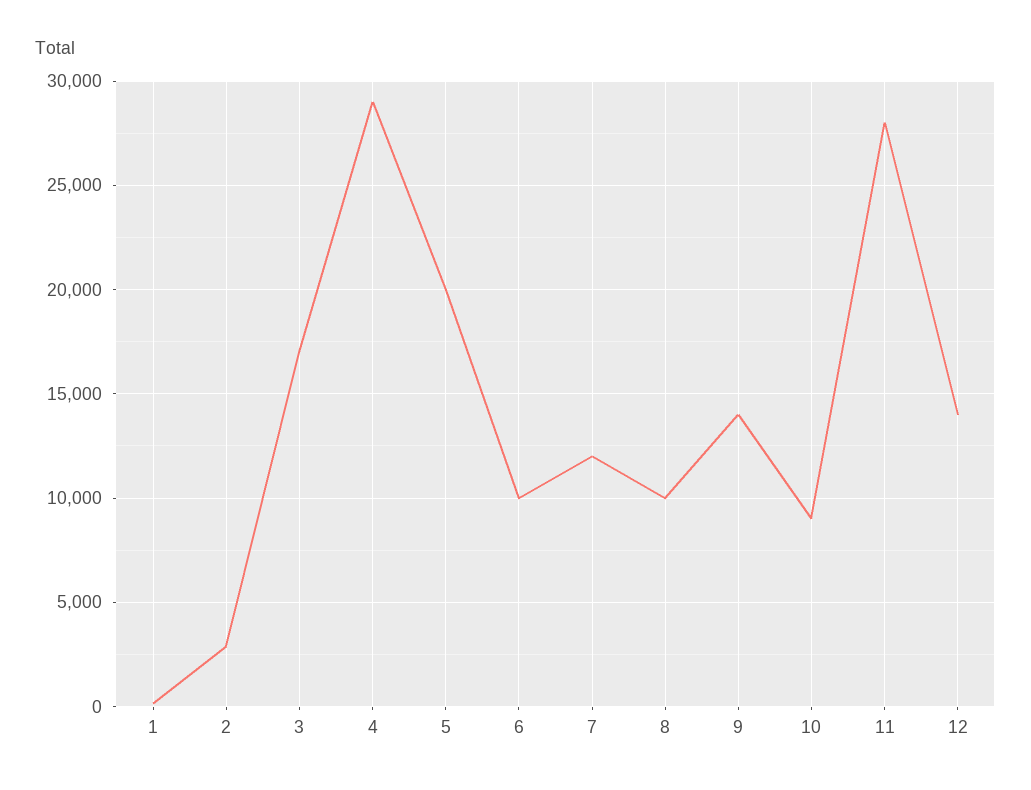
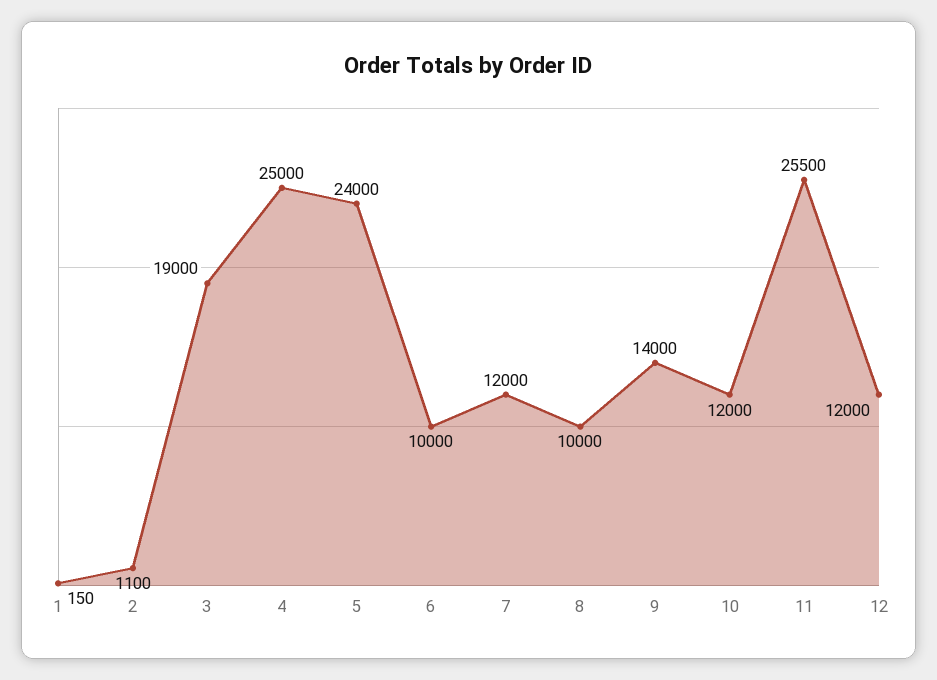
2: 3000 -> 1100
3: 17000 -> 19000
4: 29000 -> 25000
5: 20000 -> 24000
10: 9000 -> 12000
11: 28000 -> 25500
12: 14000 -> 12000

